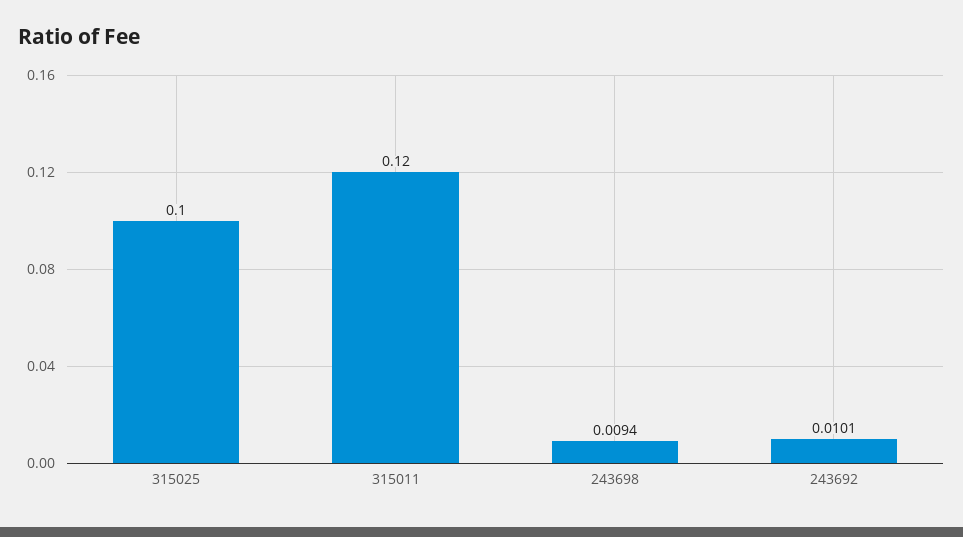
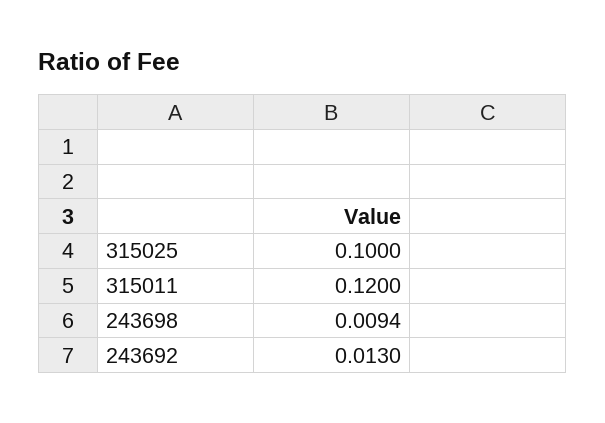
243692: 0.0101 -> 0.013

